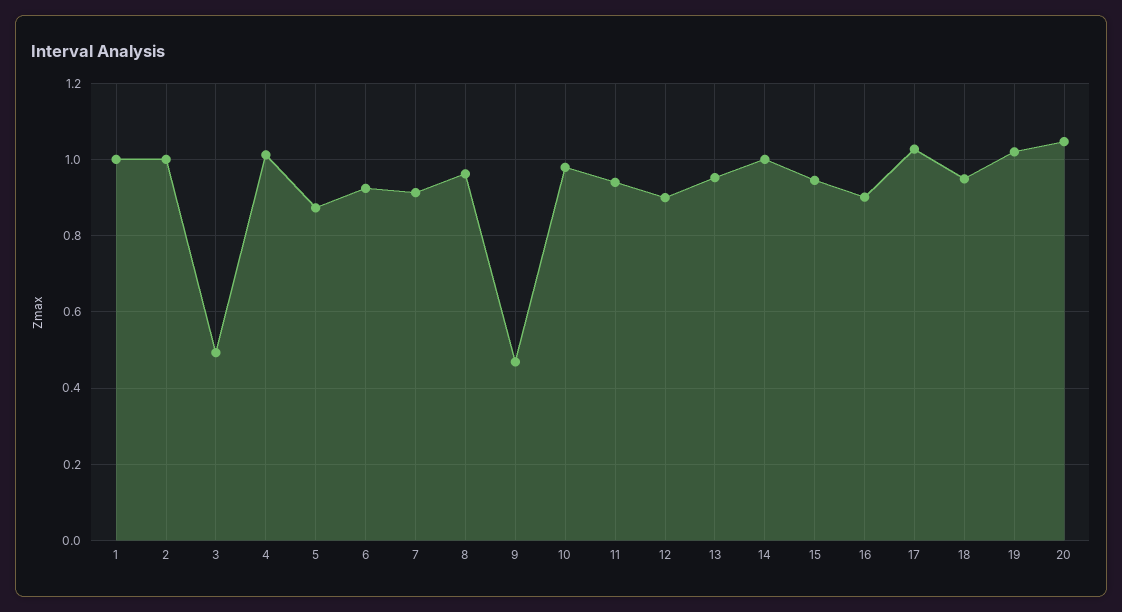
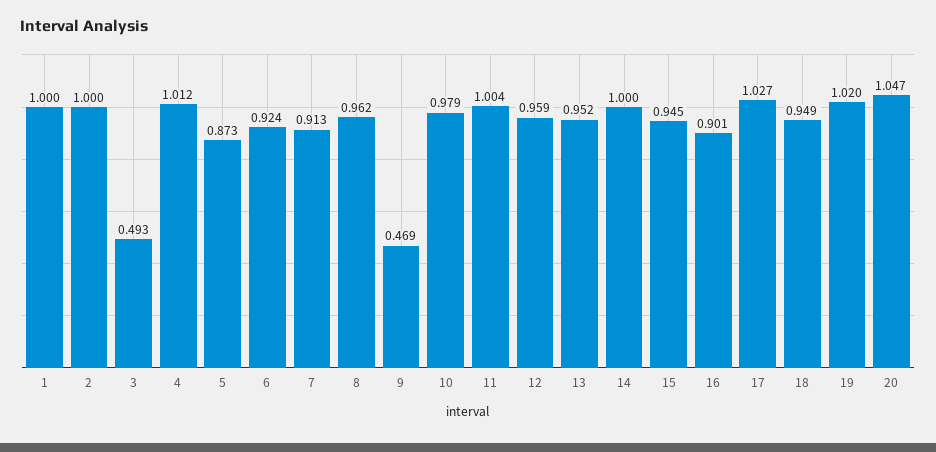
11: 0.94 -> 1.004
12: 0.9 -> 0.959

